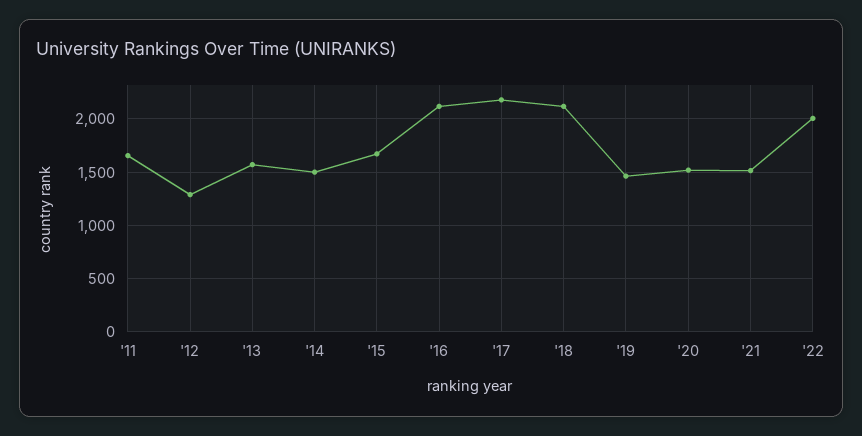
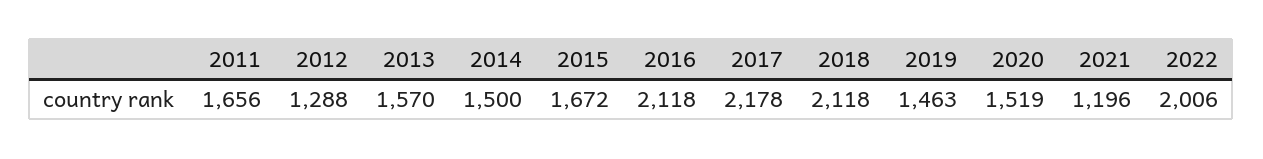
'21: 1500 -> 1196

